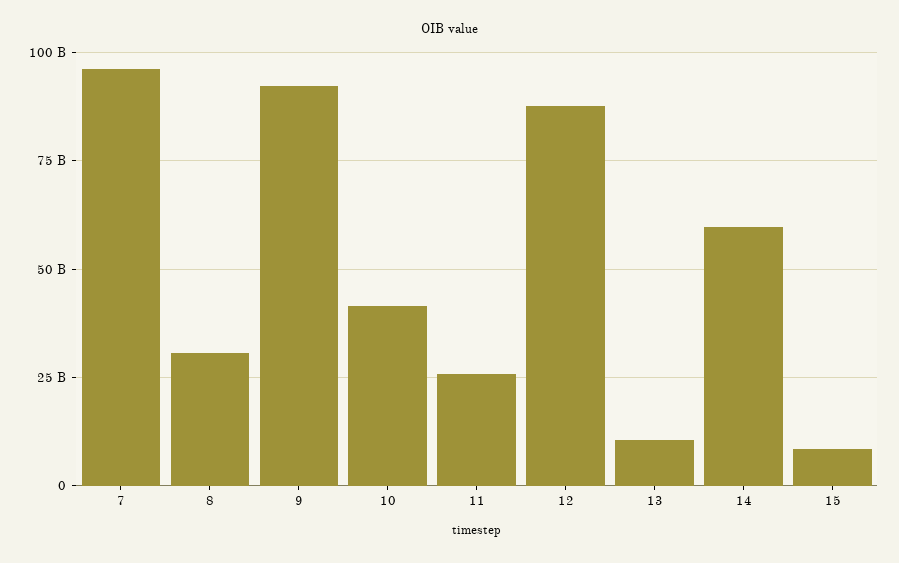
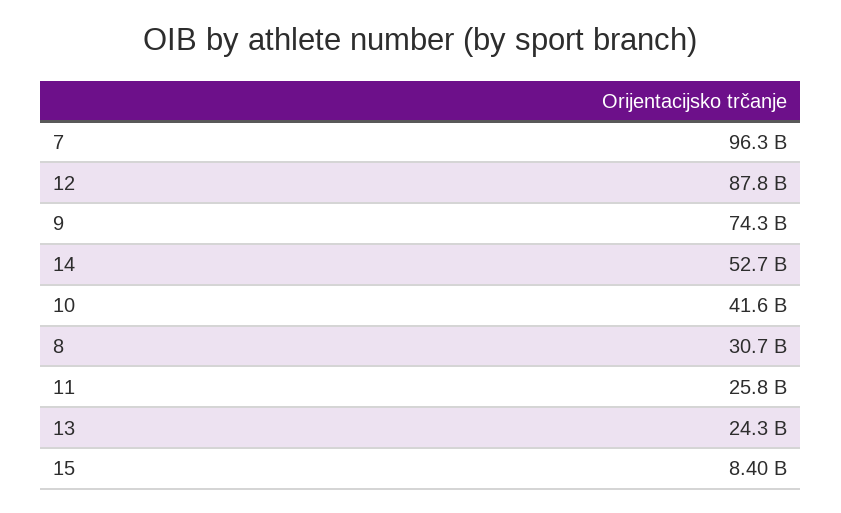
9: 92500000000 -> 74300000000
13: 10000000000 -> 24300000000
14: 60000000000 -> 52700000000

